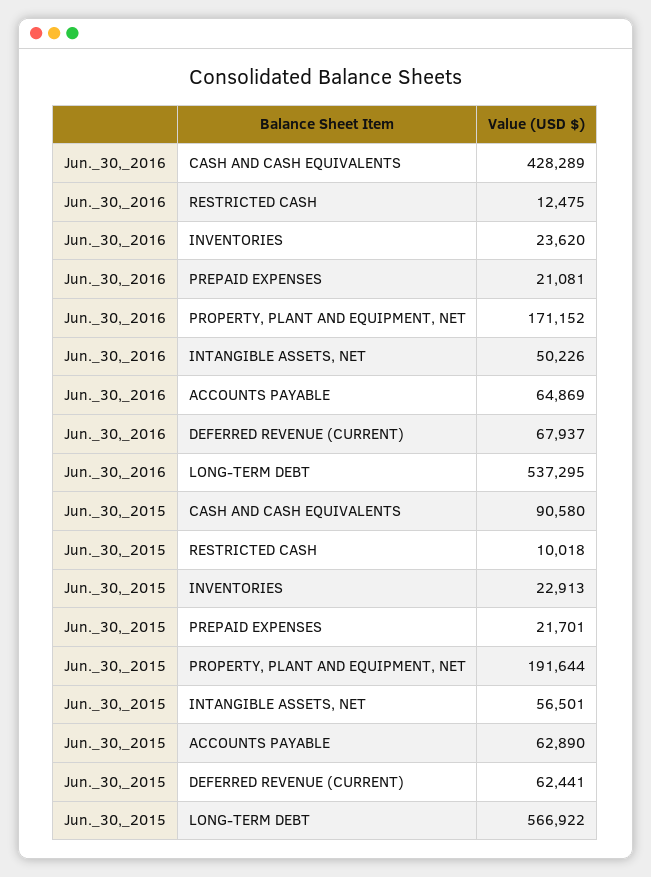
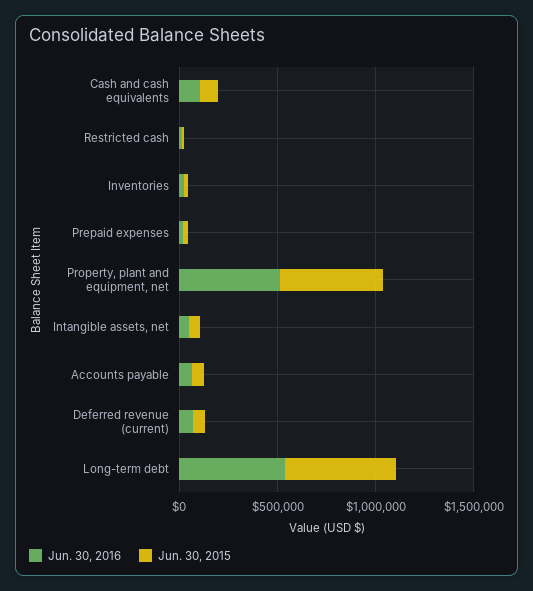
Jun._30,_2016, CASH AND CASH EQUIVALENTS: 428289 -> 100000
Jun._30,_2016, PROPERTY, PLANT AND EQUIPMENT, NET: 171152 -> 500000
Jun._30,_2015, PROPERTY, PLANT AND EQUIPMENT, NET: 191644 -> 500000

